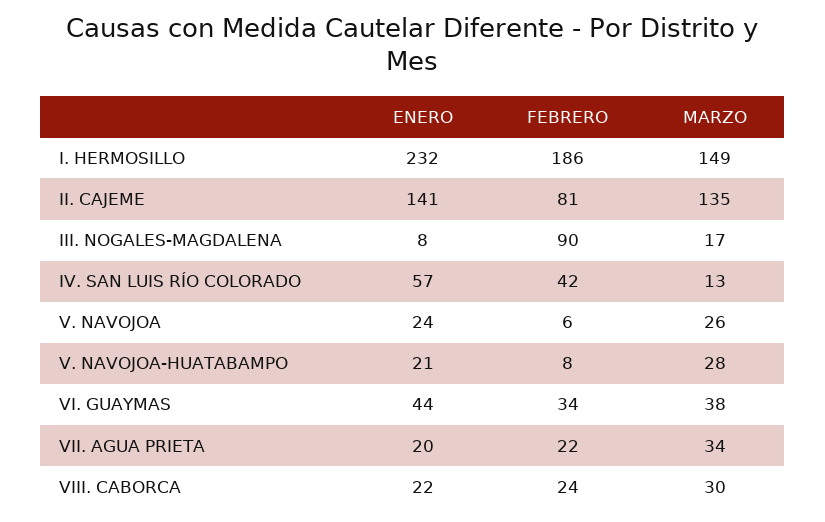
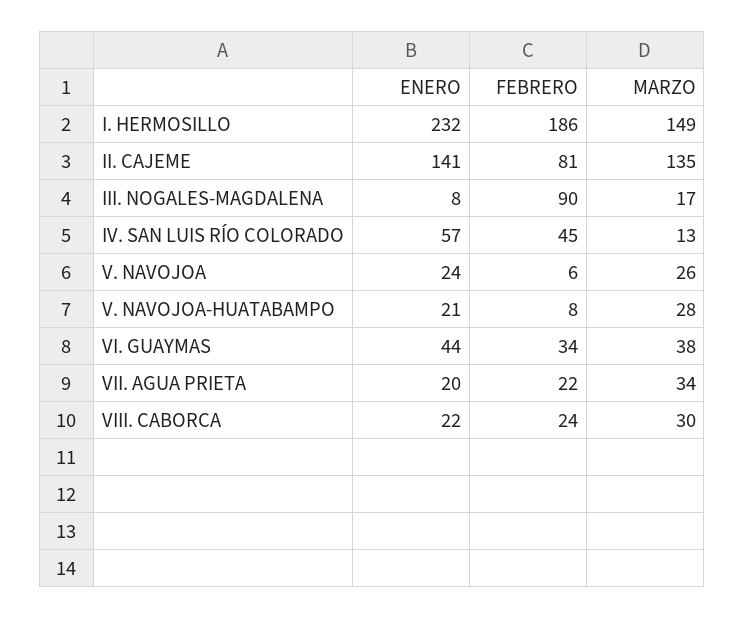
FEBRERO, IV. SAN LUIS RÍO COLORADO: 42 -> 45

